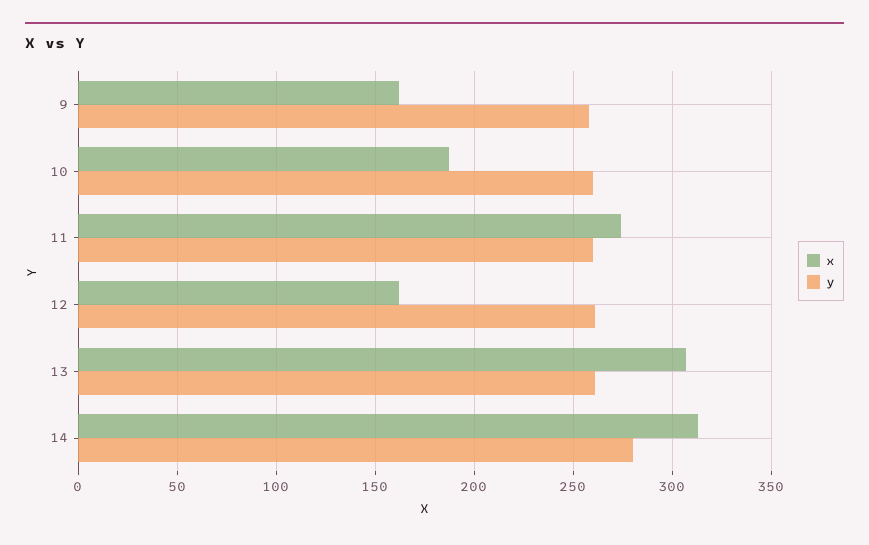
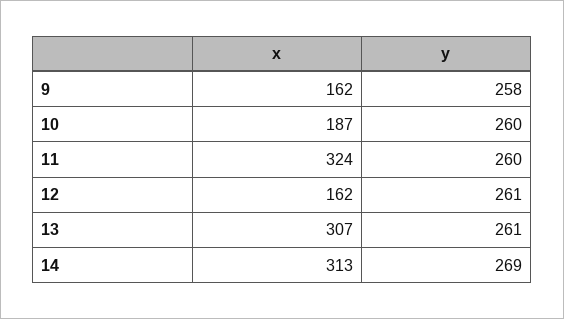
x, 11: 275 -> 324
y, 14: 280 -> 269

